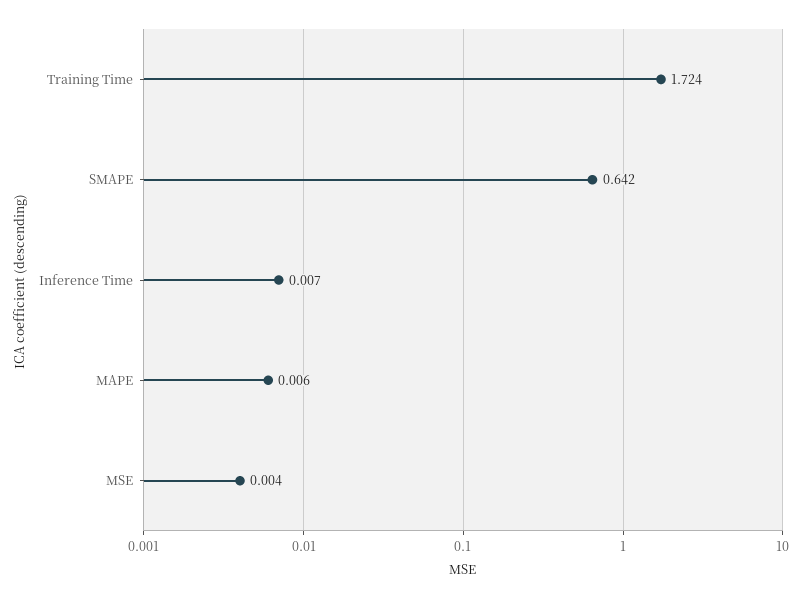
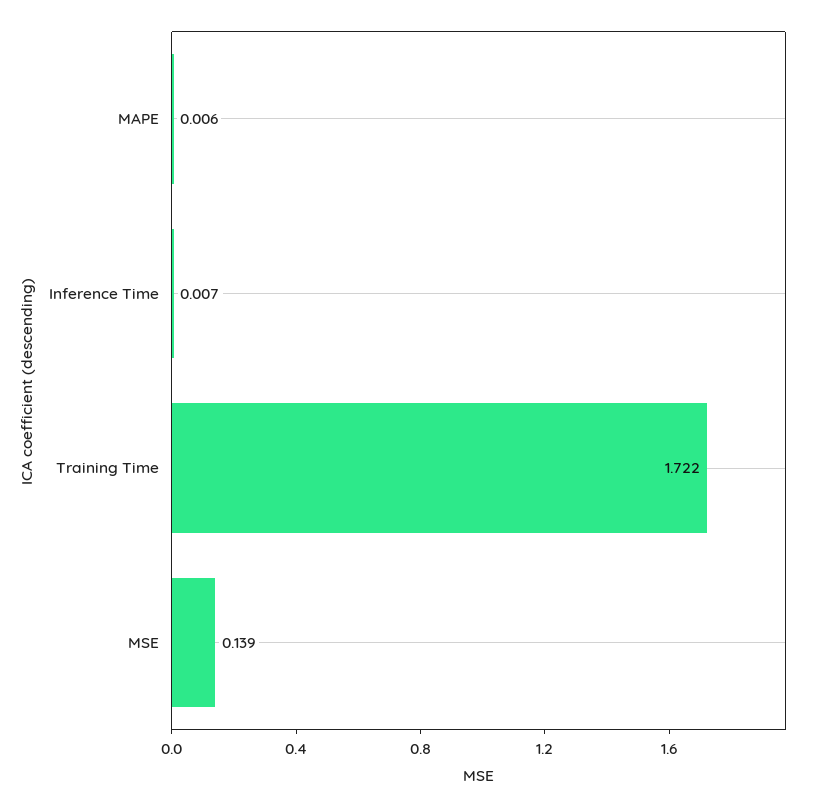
Training Time: 1.724 -> 1.722
SMAPE: 0.642 -> none
MSE: 0.004 -> 0.139

